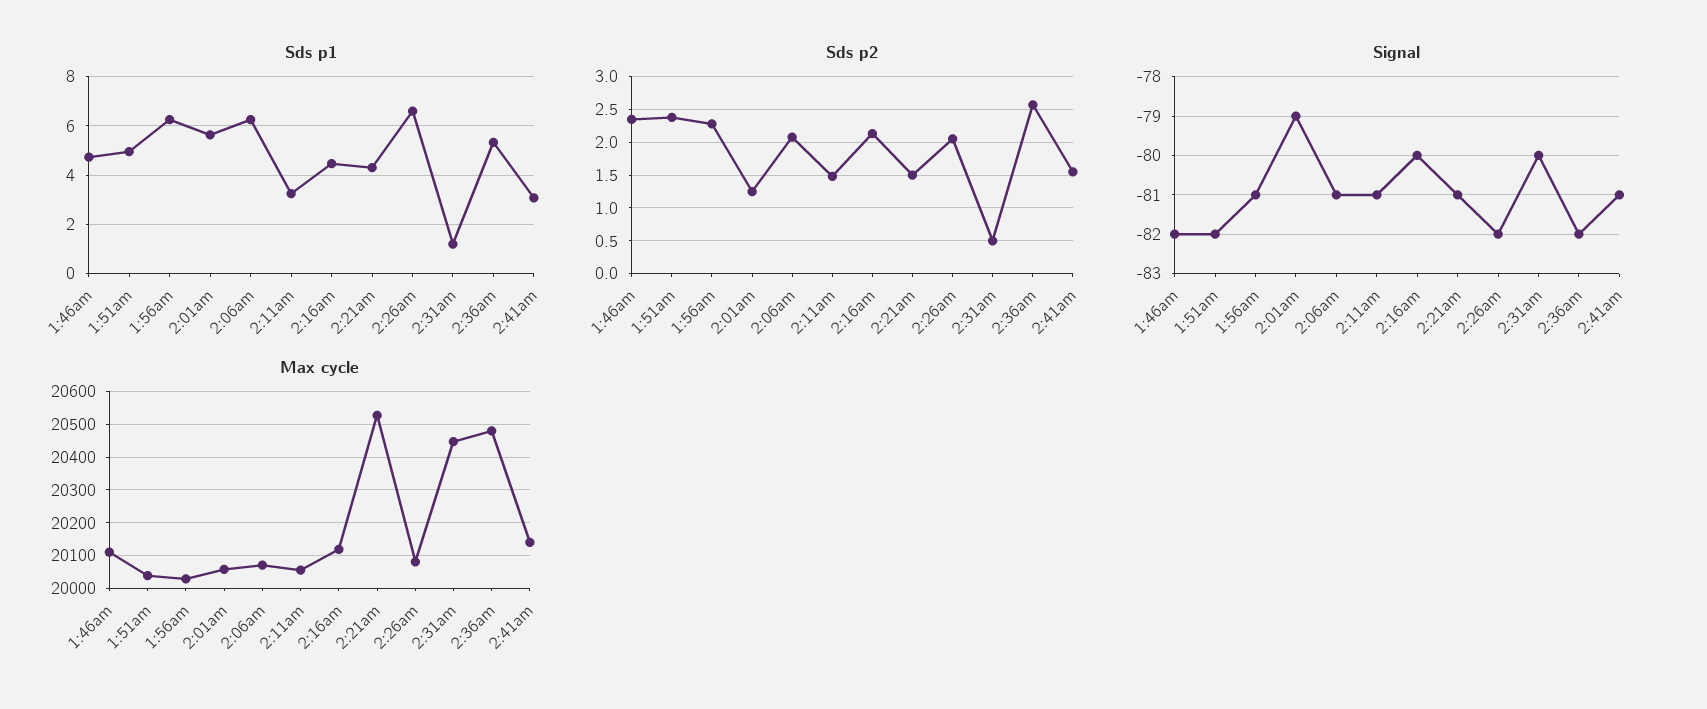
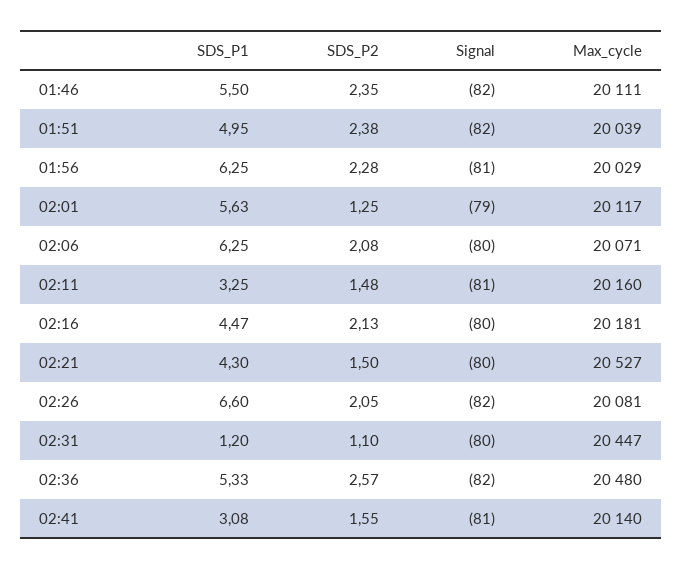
Sds p1, 1:46am: 4.75 -> 5.5
Sds p2, 2:31am: 0.5 -> 1.1
Signal, 2:06am: -81 -> -80
Signal, 2:21am: -81 -> -80
Max cycle, 2:01am: 20060 -> 20117
Max cycle, 2:11am: 20060 -> 20160
Max cycle, 2:16am: 20120 -> 20181

